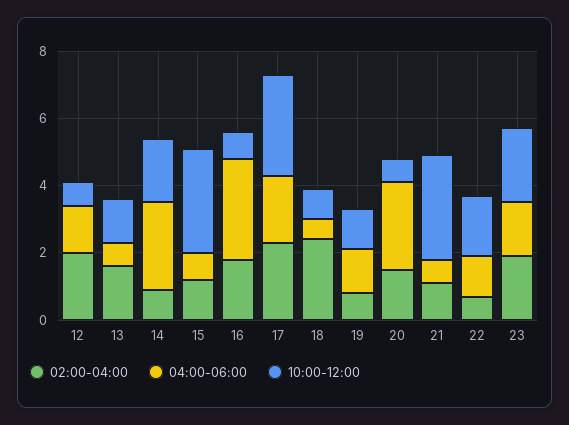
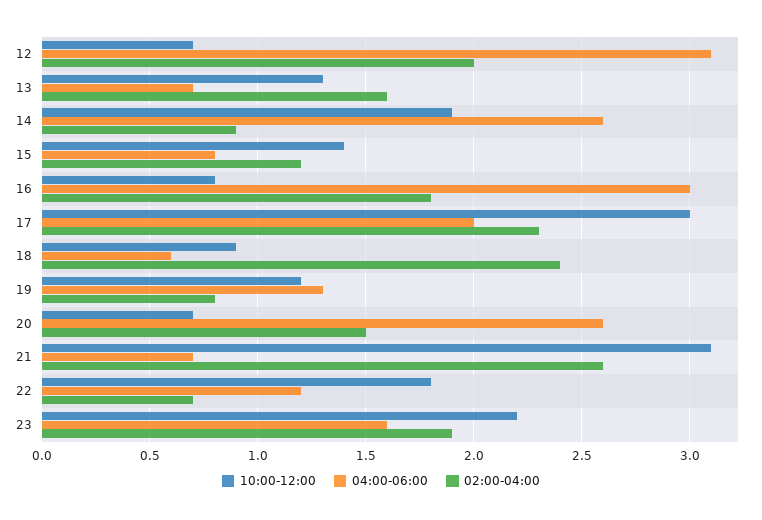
04:00-06:00, 12: 1.5 -> 3.1
10:00-12:00, 15: 3 -> 1.4
02:00-04:00, 21: 1 -> 2.6

